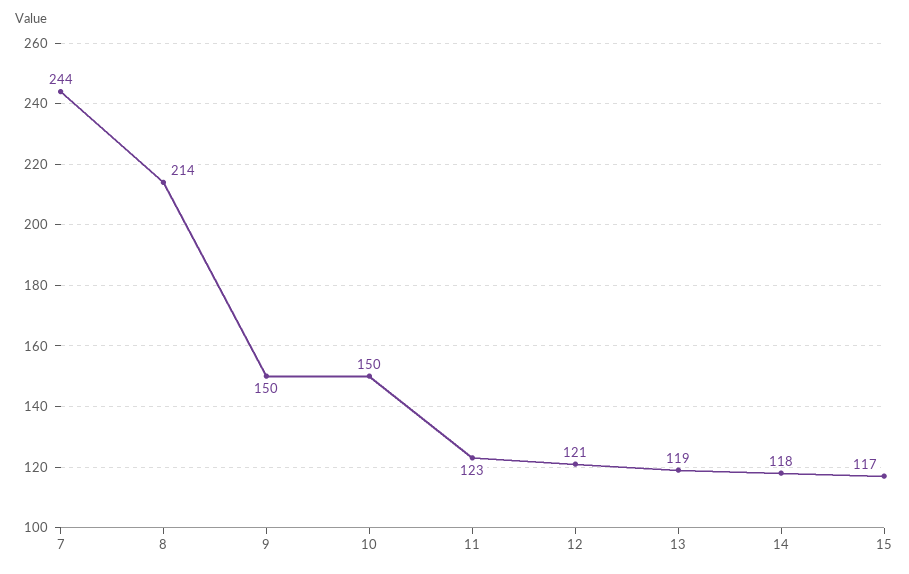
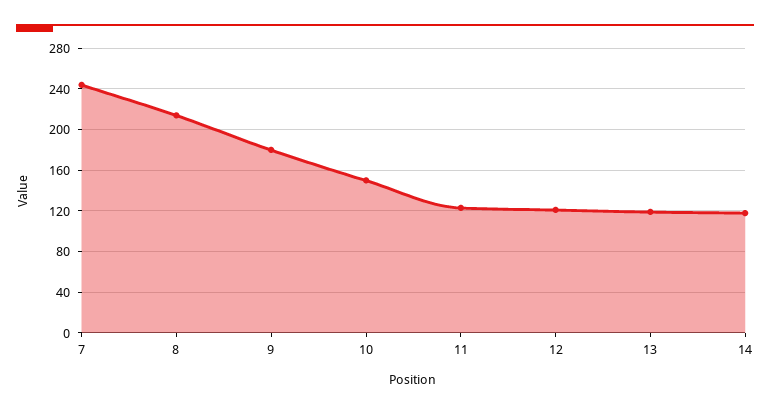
9: 150 -> 180
15: 117 -> none

